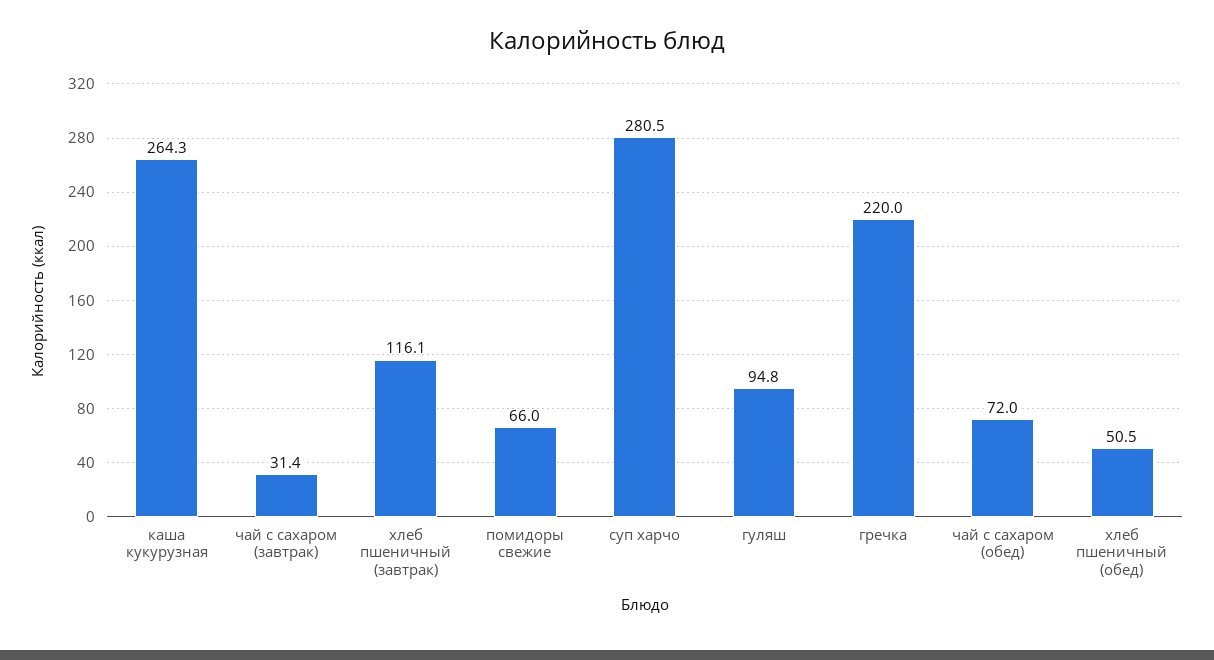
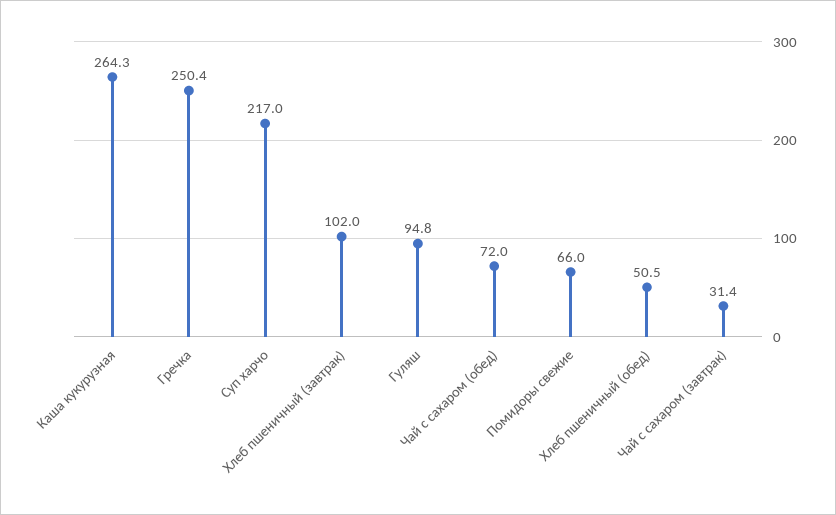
хлеб пшеничный (завтрак): 116.1 -> 102
суп харчо: 280.5 -> 217
гречка: 220 -> 250.4

